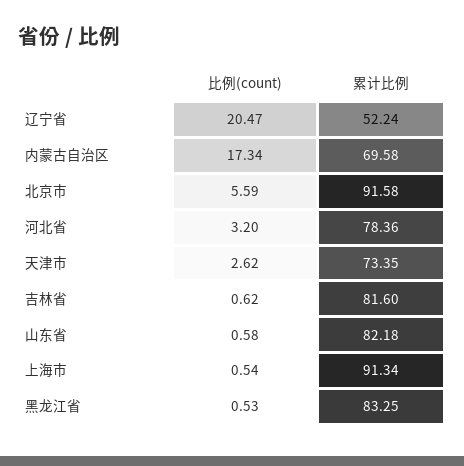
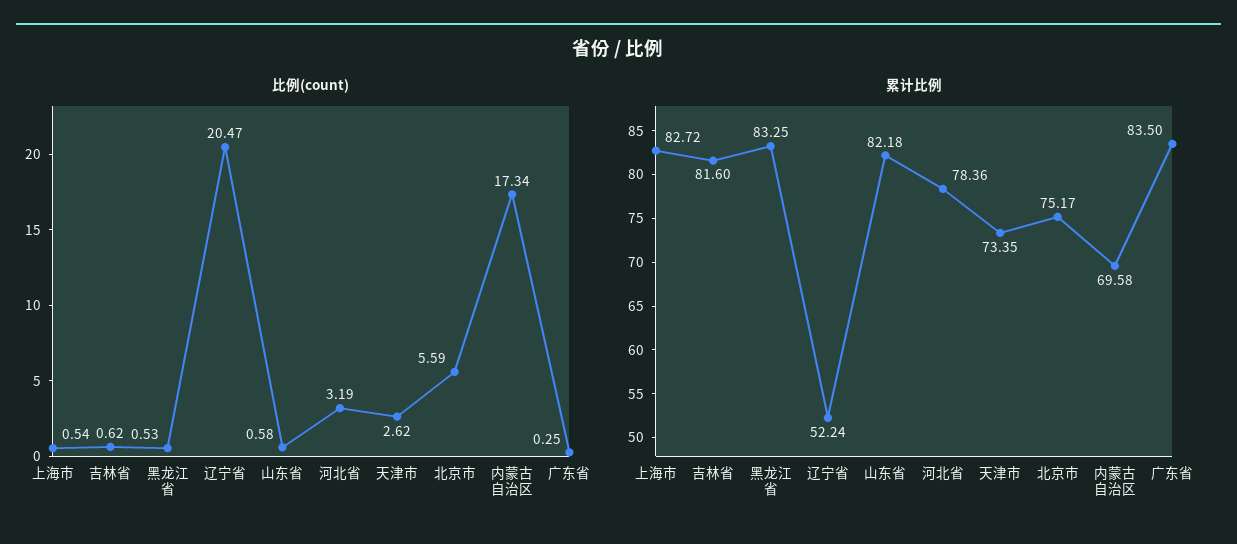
累计比例, 北京市: 91.58 -> 75.17
比例(count), 河北省: 3.2 -> 3.19
累计比例, 上海市: 91.34 -> 82.72
比例(count), 广东省: none -> 0.25
累计比例, 广东省: none -> 83.5

